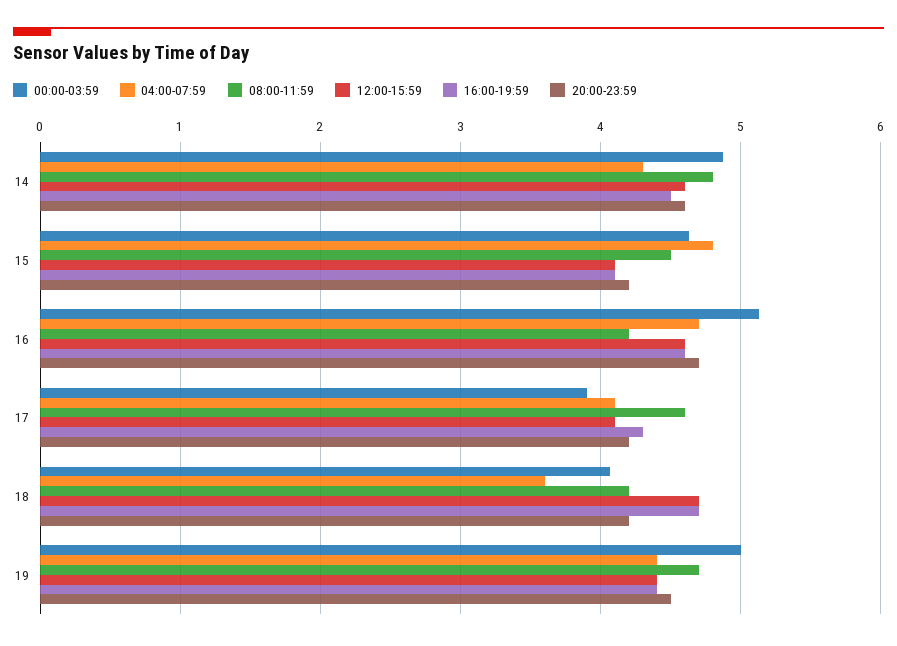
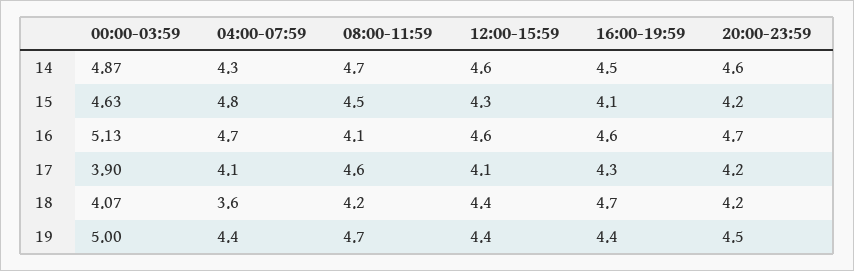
08:00-11:59, 14: 4.8 -> 4.7
12:00-15:59, 15: 4.1 -> 4.3
08:00-11:59, 16: 4.2 -> 4.1
12:00-15:59, 18: 4.7 -> 4.4

